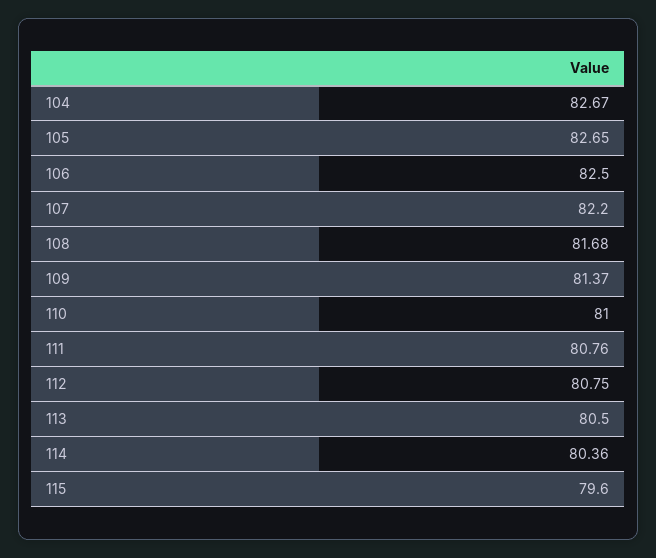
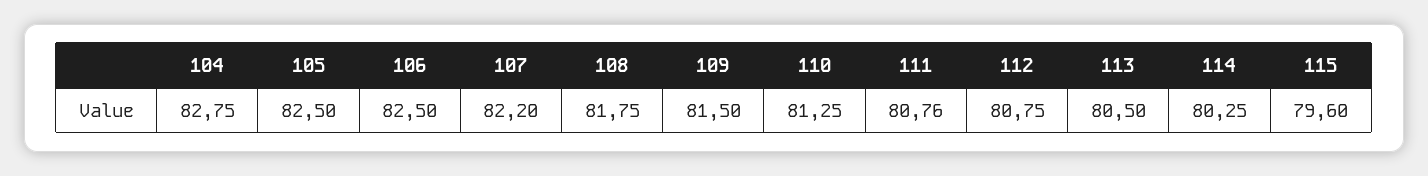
104: 82.67 -> 82.75
105: 82.65 -> 82.5
108: 81.68 -> 81.75
109: 81.37 -> 81.5
110: 81 -> 81.25
114: 80.36 -> 80.25

